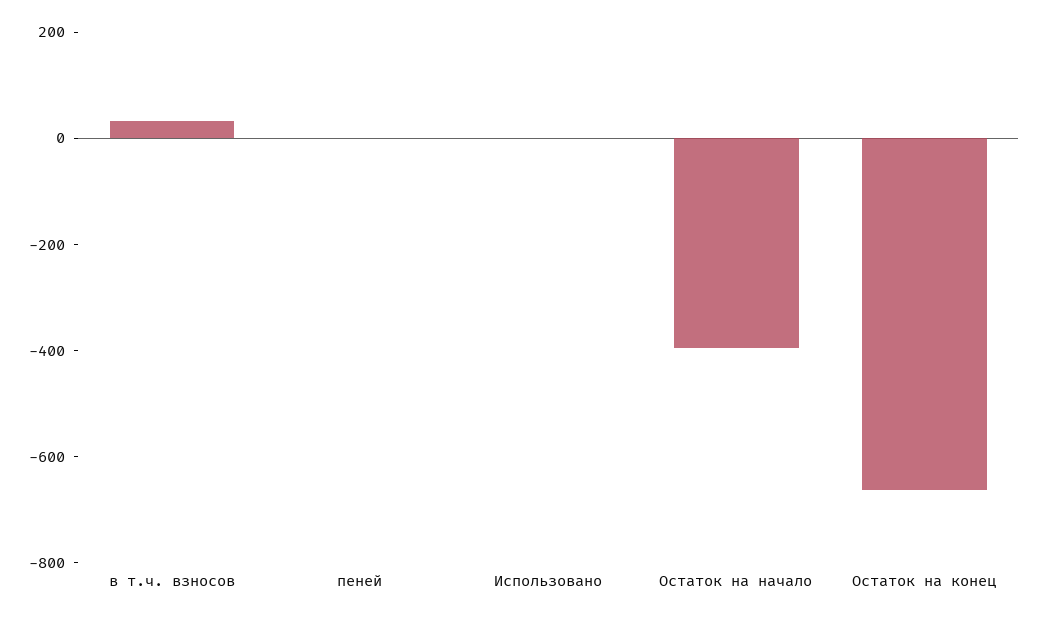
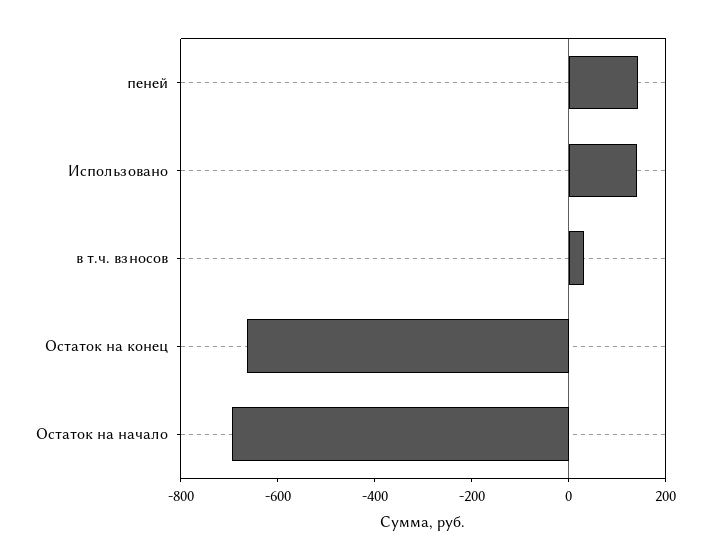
пеней: 0 -> 150
Использовано: 0 -> 150
Остаток на начало: -400 -> -700

